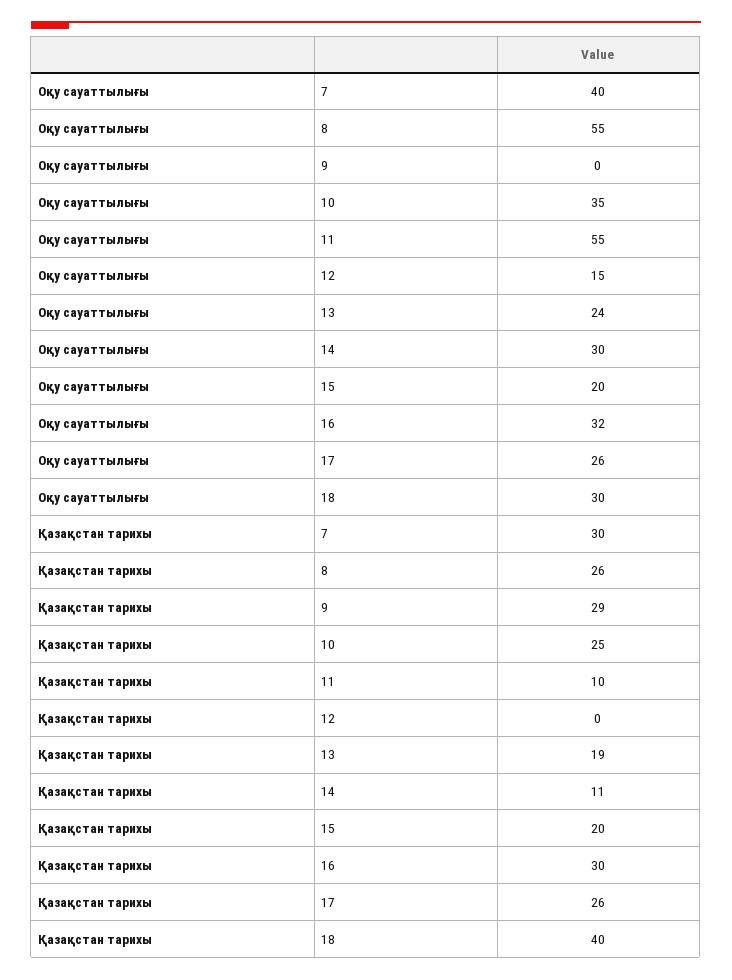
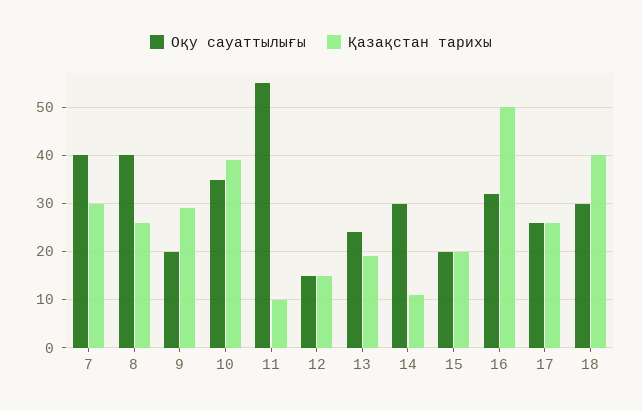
Оқу сауаттылығы, 8: 55 -> 40
Оқу сауаттылығы, 9: 0 -> 20
Қазақстан тарихы, 10: 25 -> 40
Қазақстан тарихы, 12: 0 -> 15
Қазақстан тарихы, 16: 30 -> 50

